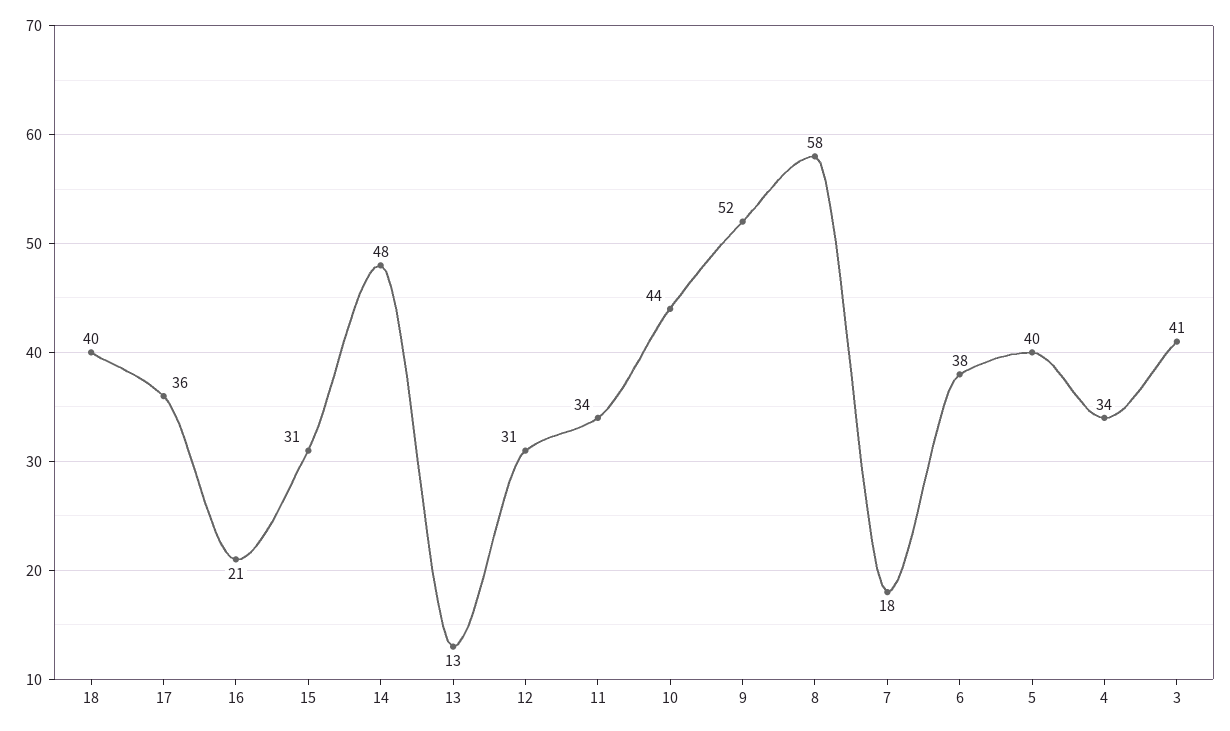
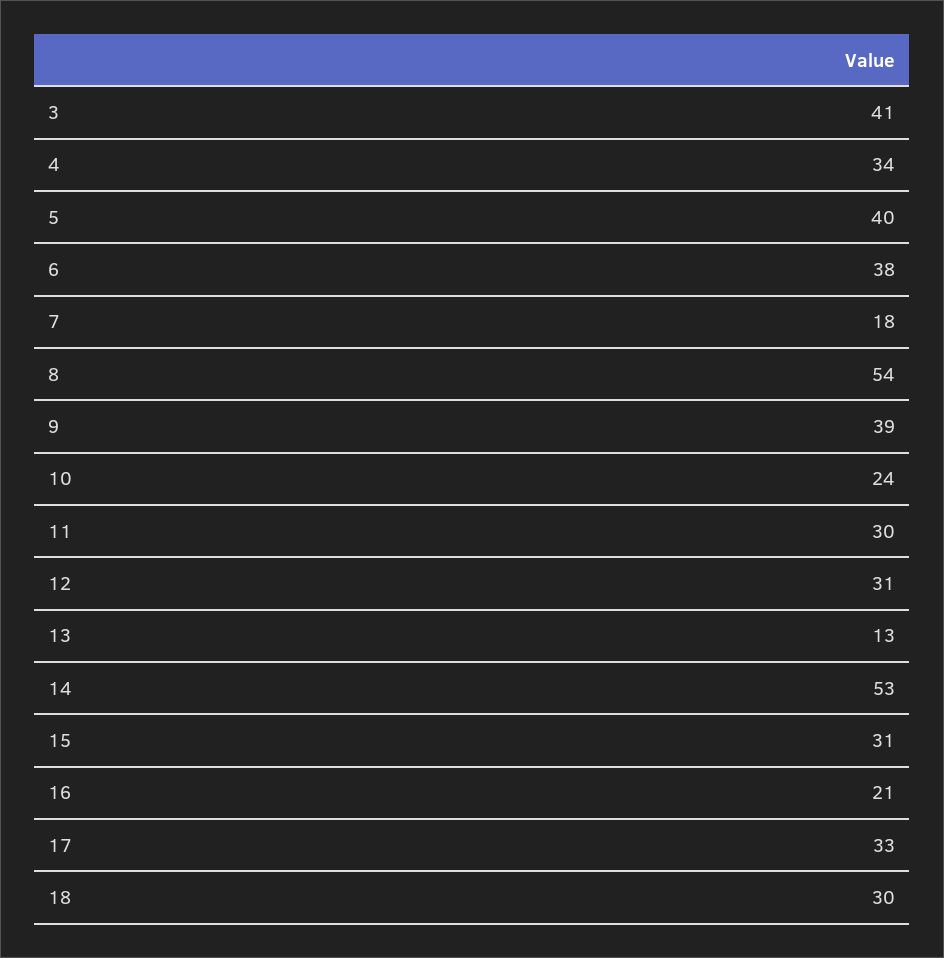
18: 40 -> 30
17: 36 -> 33
14: 48 -> 53
11: 34 -> 30
10: 44 -> 24
9: 52 -> 39
8: 58 -> 54

